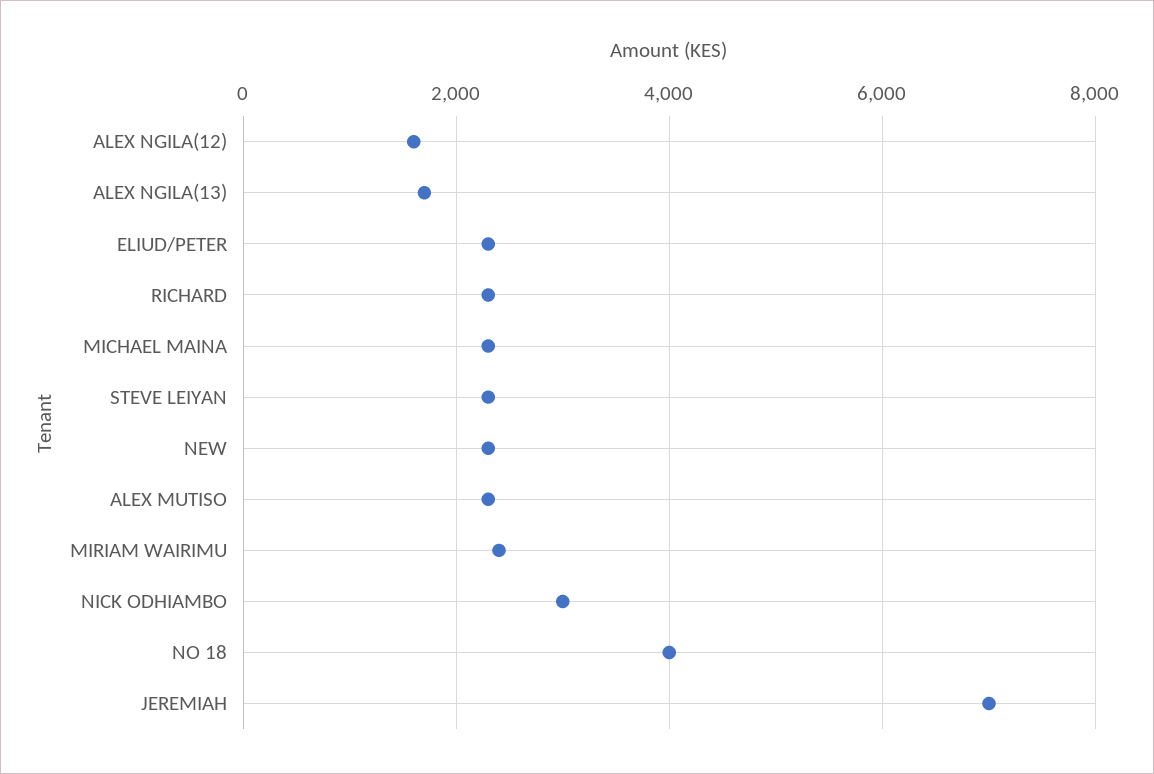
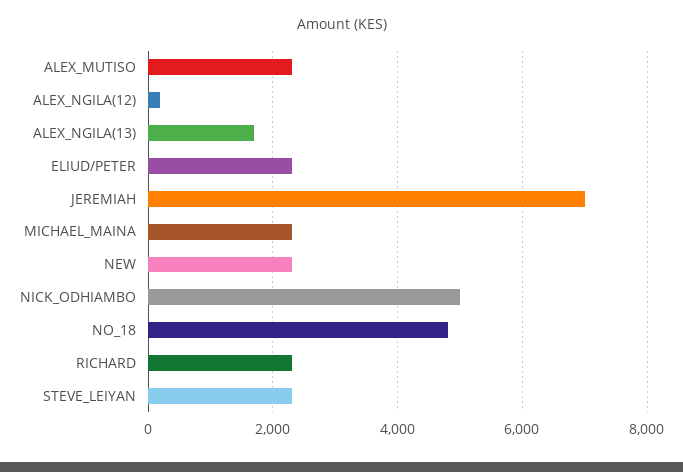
ALEX NGILA(12): 1600 -> 200
MIRIAM WAIRIMU: 2400 -> none
NICK ODHIAMBO: 3000 -> 5000
NO 18: 4000 -> 4800

